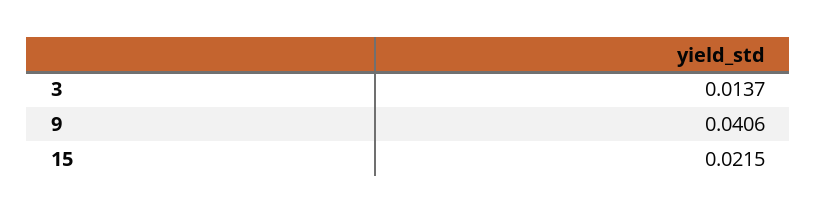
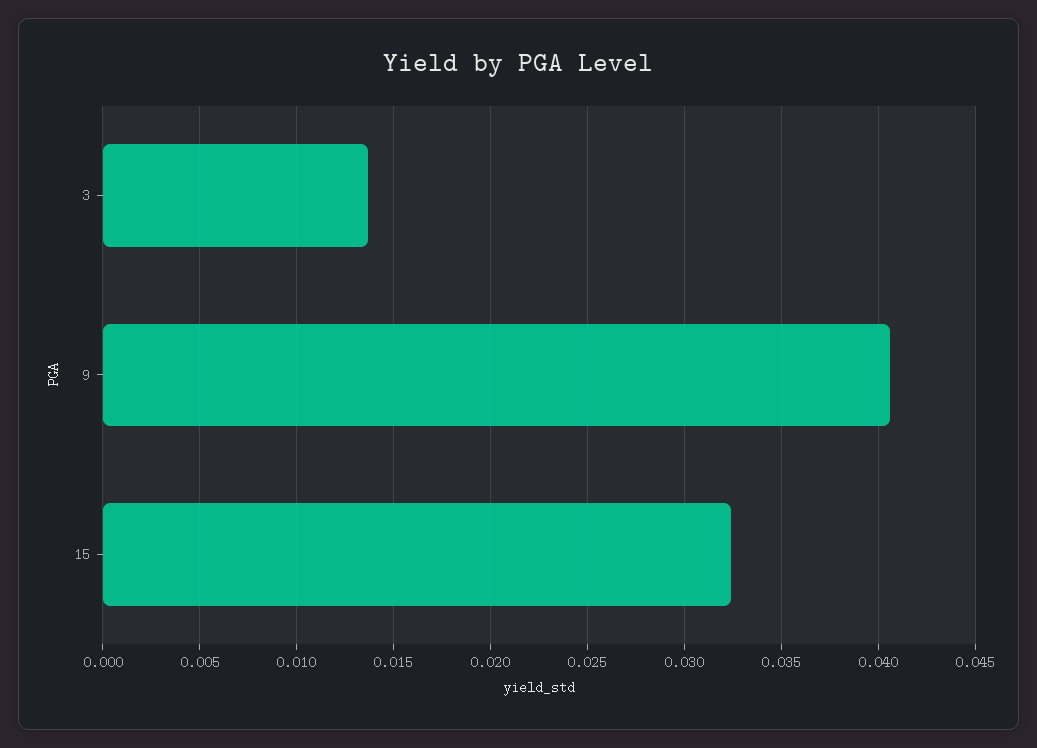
15: 0.0215 -> 0.0325

